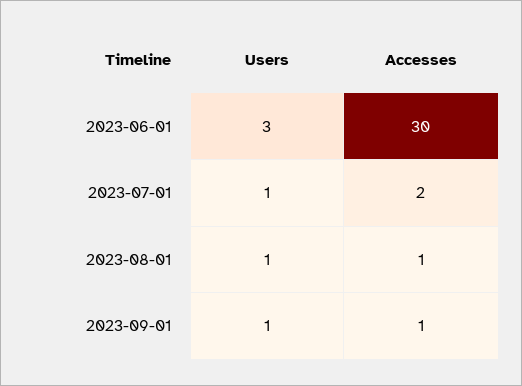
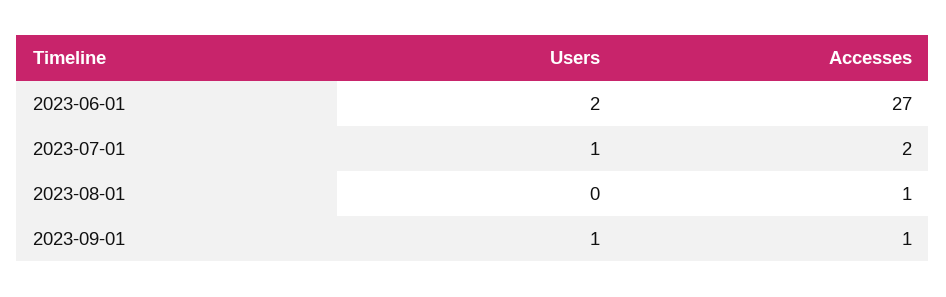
Users, 2023-06-01: 3 -> 2
Accesses, 2023-06-01: 30 -> 27
Users, 2023-08-01: 1 -> 0

